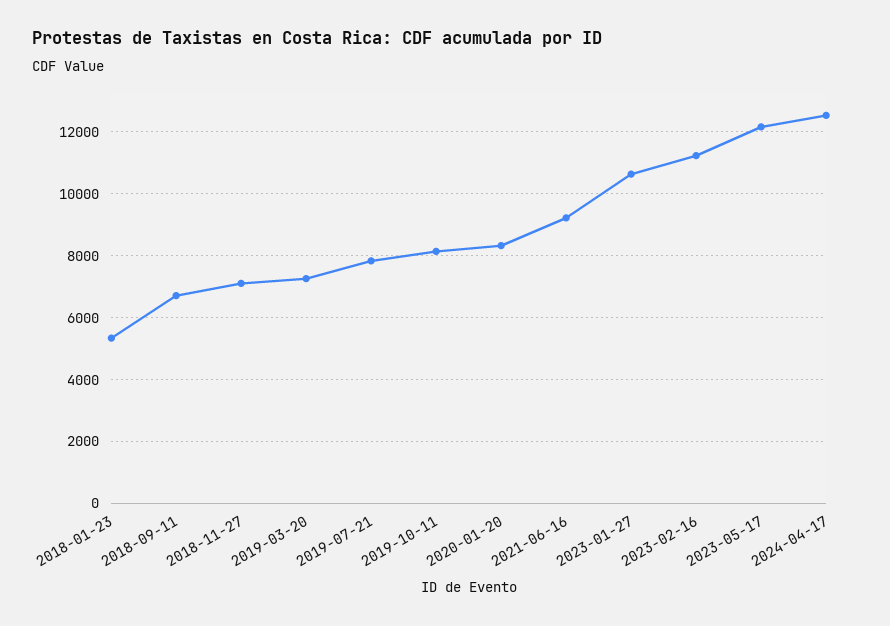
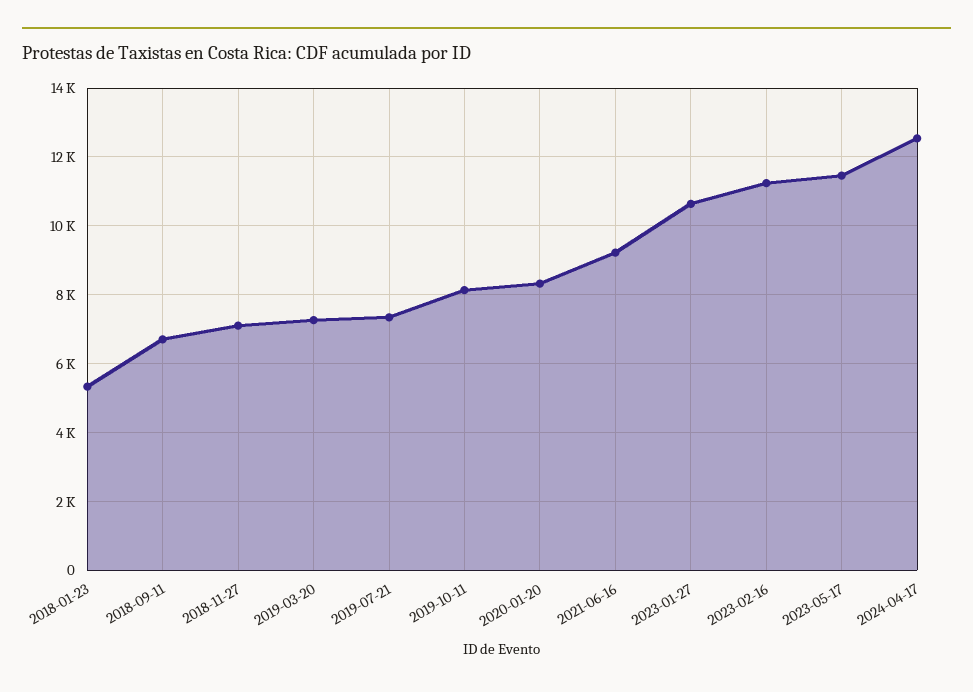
2019-07-21: 7800 -> 7400
2023-05-17: 12200 -> 11400

